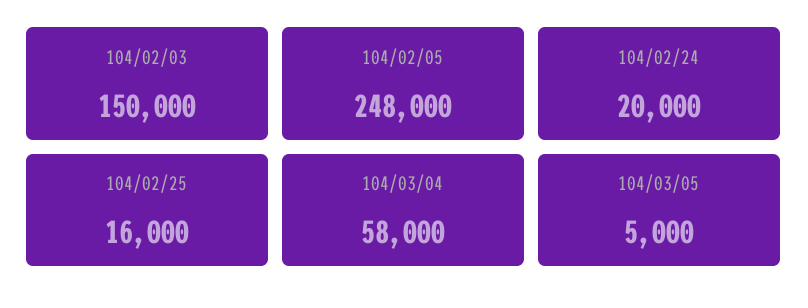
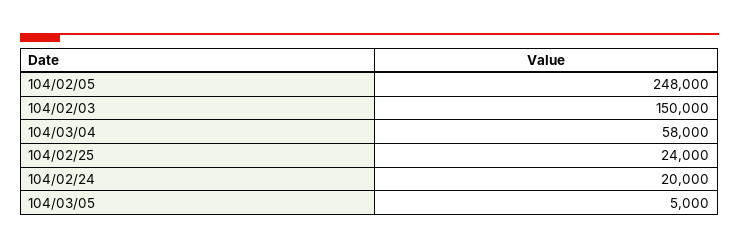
104/02/25: 16000 -> 24000

